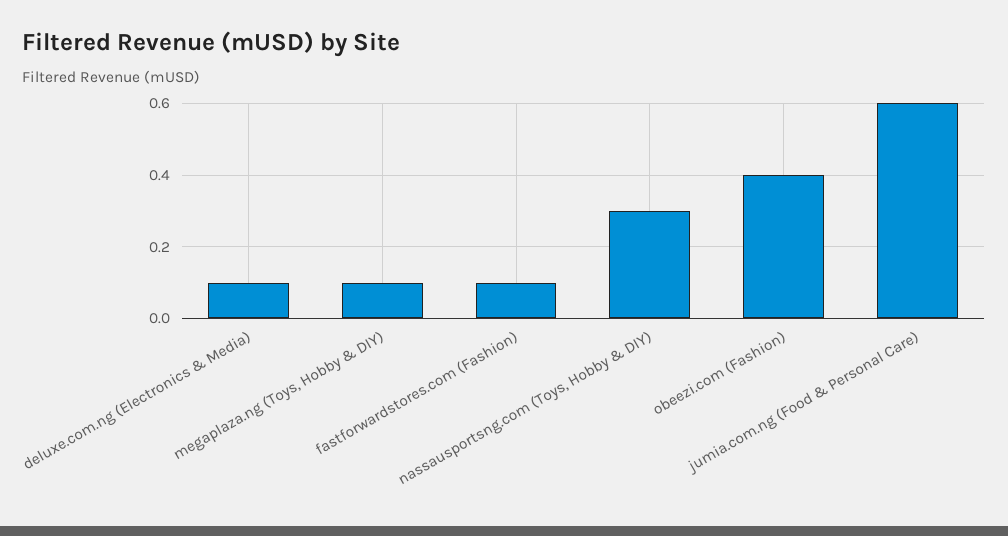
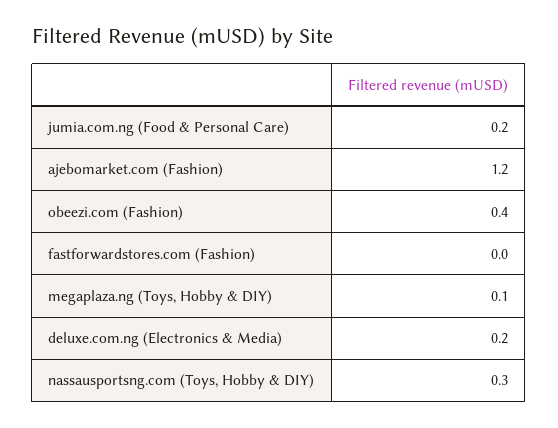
deluxe.com.ng (Electronics & Media): 0.1 -> 0.2
fastforwardstores.com (Fashion): 0.1 -> 0
jumia.com.ng (Food & Personal Care): 0.6 -> 0.2
ajebomarket.com (Fashion): none -> 1.2

